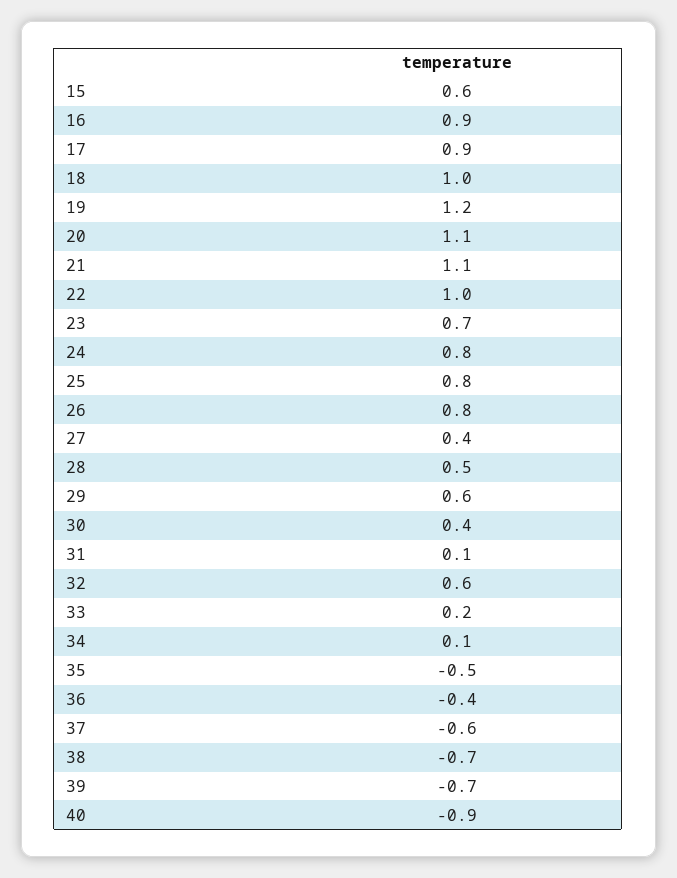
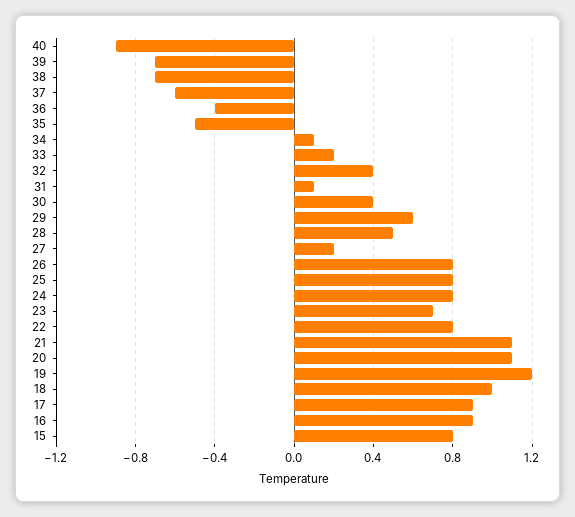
15: 0.6 -> 0.8
22: 1 -> 0.8
27: 0.4 -> 0.2
32: 0.6 -> 0.4

